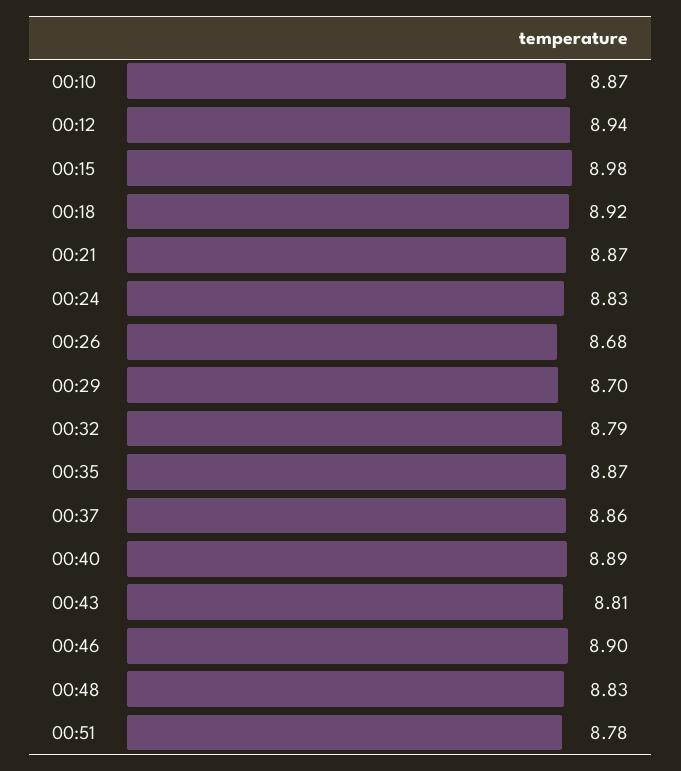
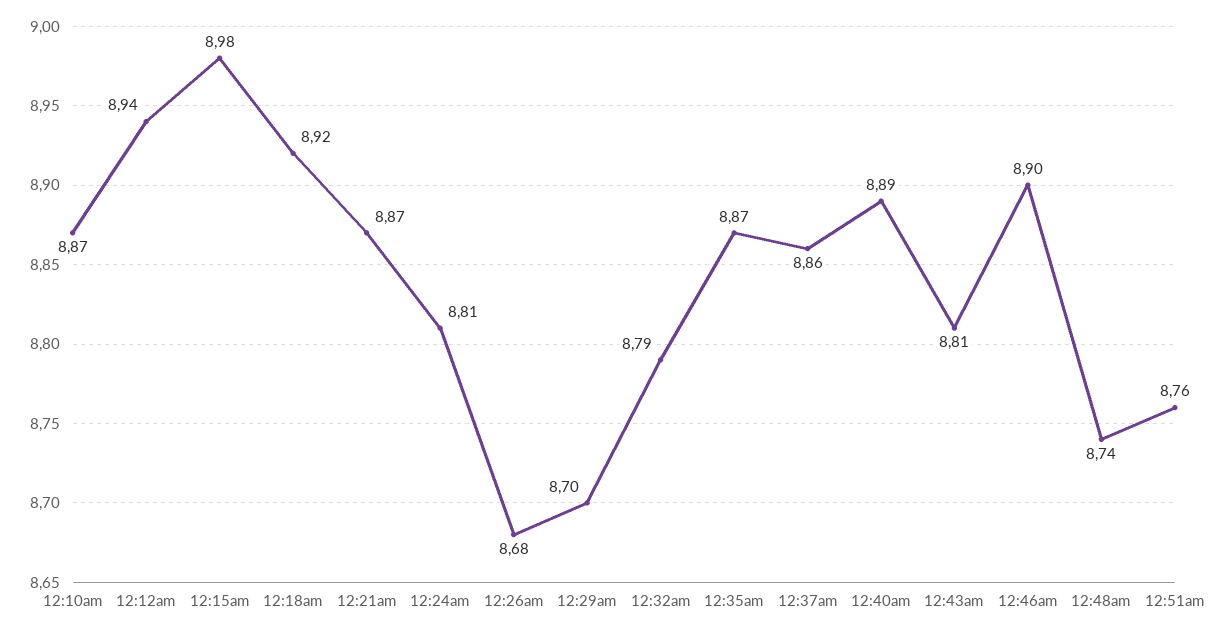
00:24: 8.83 -> 8.81
00:48: 8.83 -> 8.74
00:51: 8.78 -> 8.76

